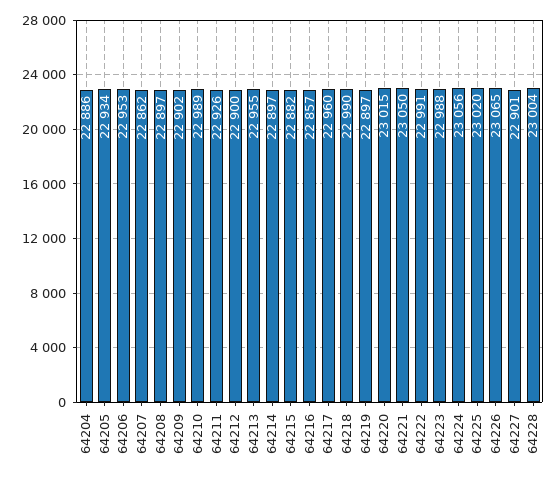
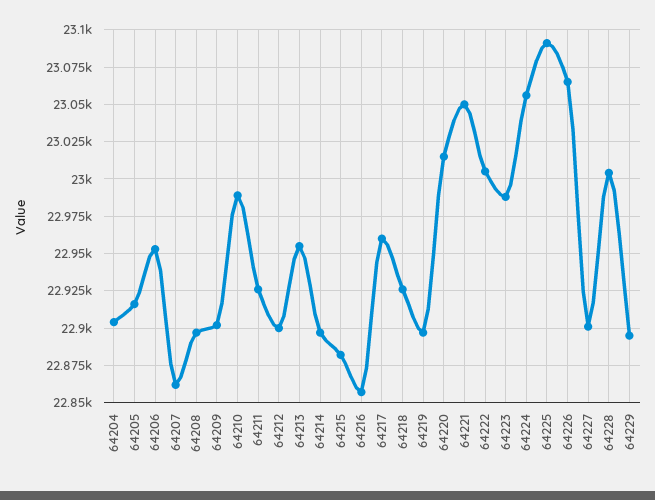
64204: 22886 -> 22905
64205: 22934 -> 22915
64218: 22990 -> 22925
64222: 22991 -> 23005
64225: 23020 -> 23090
64229: none -> 22895

